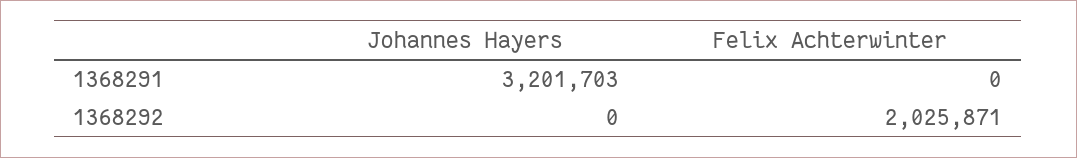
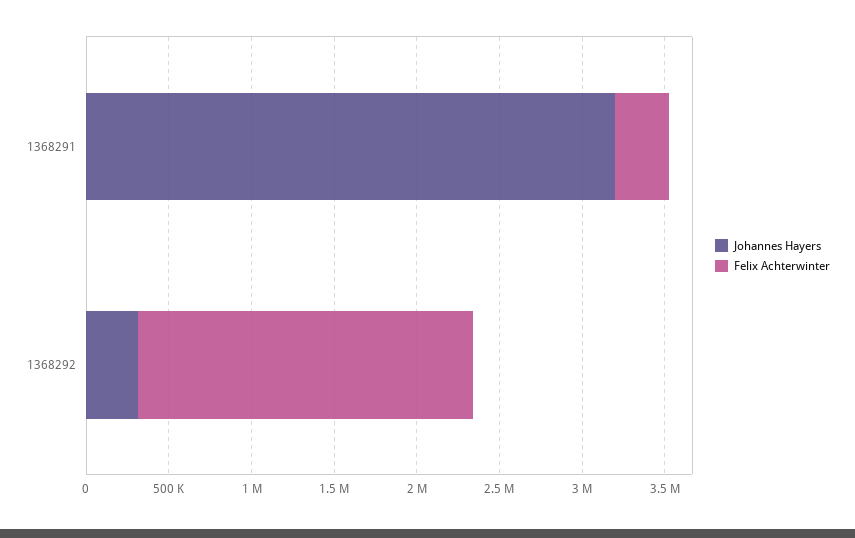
Felix Achterwinter, 1368291: 0 -> 300000
Johannes Hayers, 1368292: 0 -> 300000

